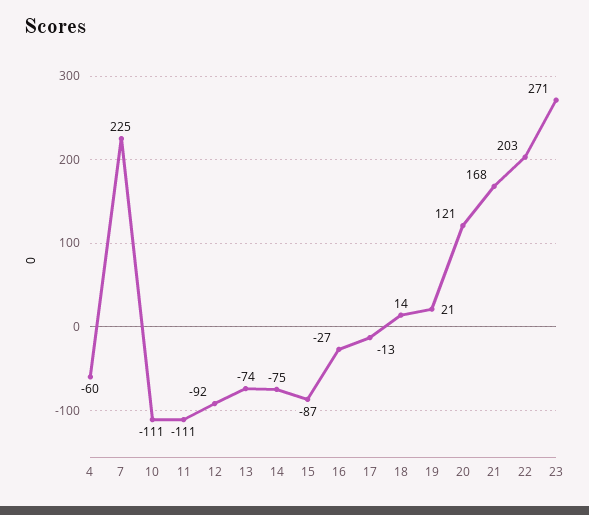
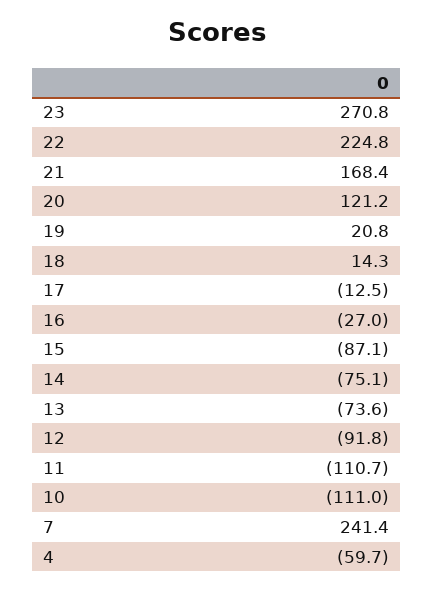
7: 225 -> 241.4
22: 203 -> 224.8

